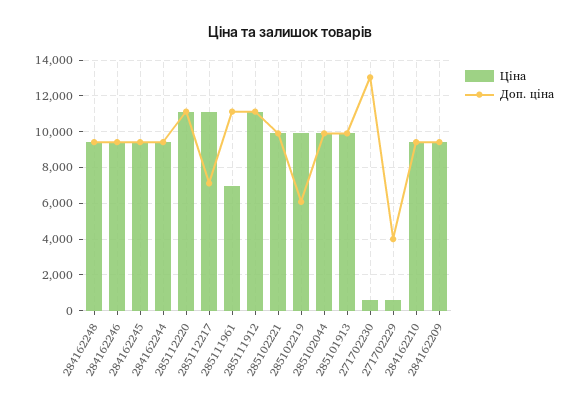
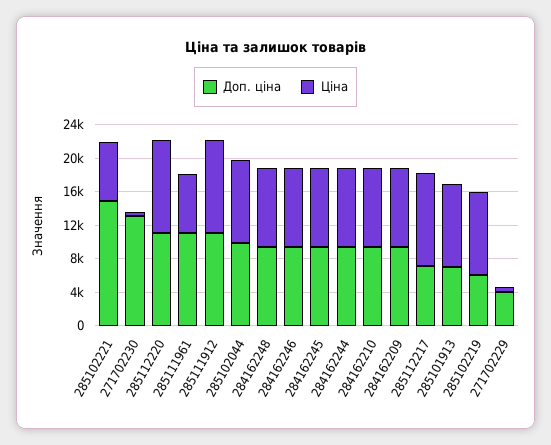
Ціна, 285102221: 10000 -> 7000
Доп. ціна, 285102221: 10000 -> 15000
Доп. ціна, 285101913: 10000 -> 7000

